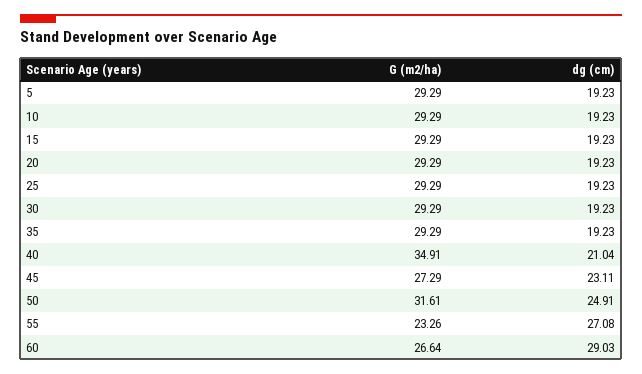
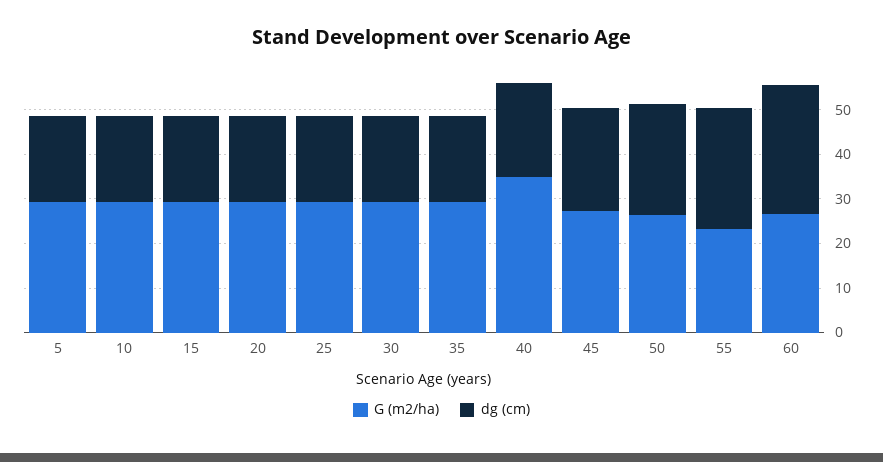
G (m2/ha), 50: 31.61 -> 26

